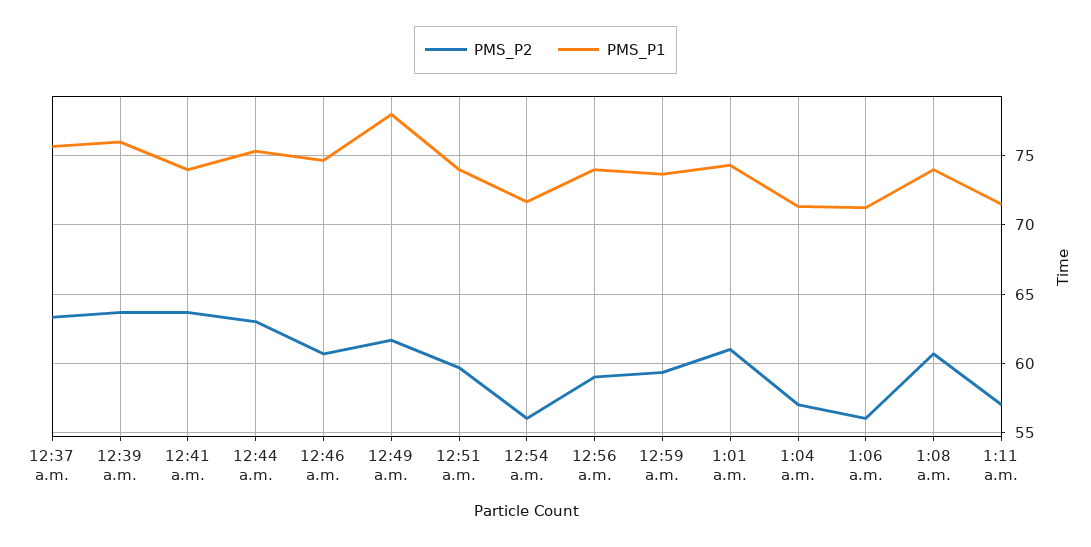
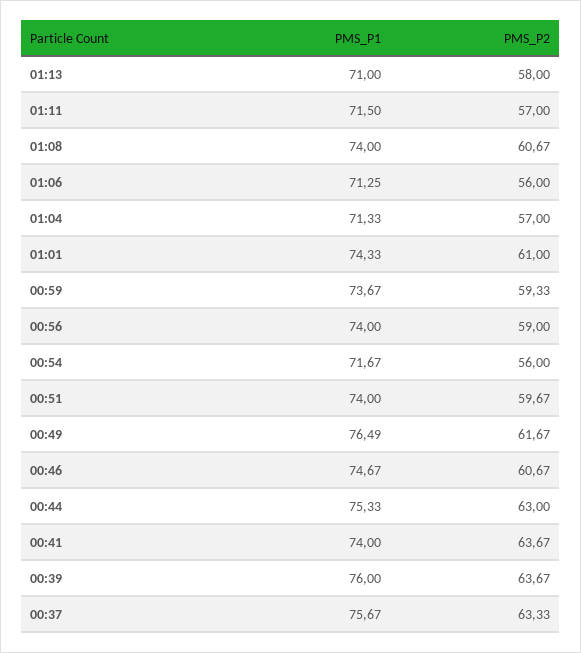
PMS_P1, 12:49 a.m.: 78 -> 76.49
PMS_P1, 01:13: none -> 71
PMS_P2, 01:13: none -> 58

